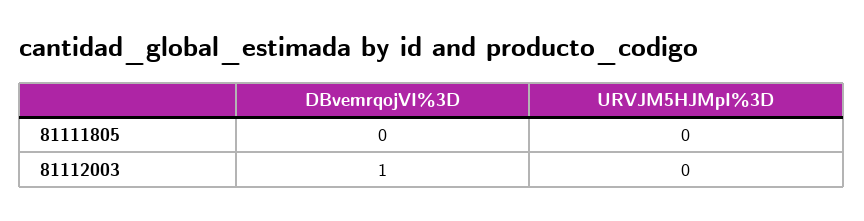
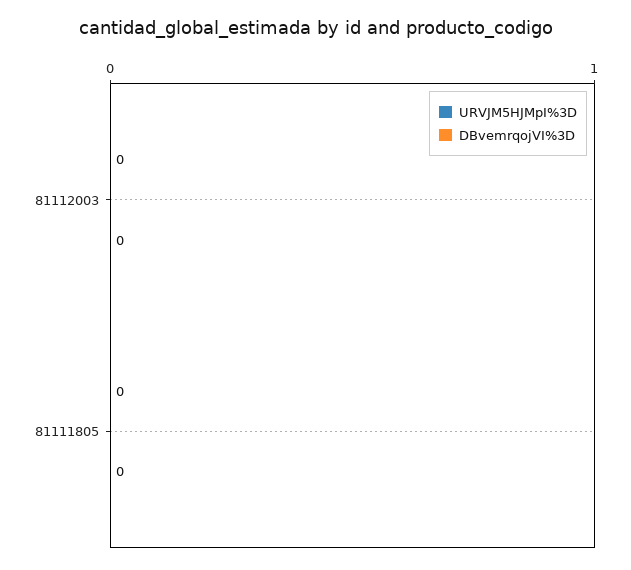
DBvemrqojVI%3D, 81112003: 1 -> 0

